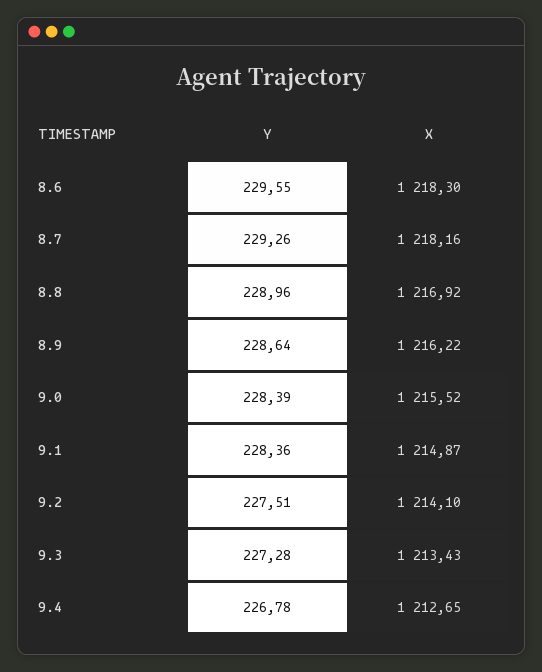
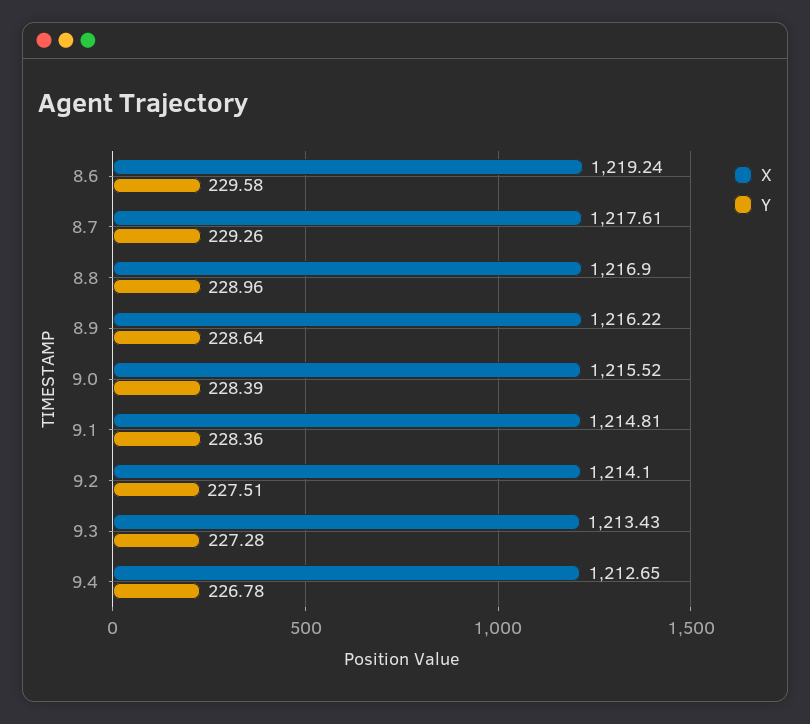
Y, 8.6: 229.55 -> 229.58
X, 8.6: 1218.3 -> 1219.24
X, 8.7: 1218.16 -> 1217.61
X, 8.8: 1216.92 -> 1216.9
X, 9.1: 1214.87 -> 1214.81

